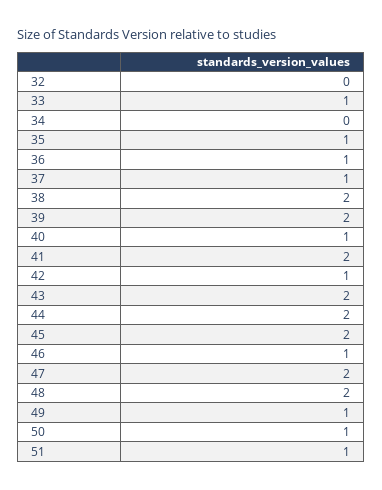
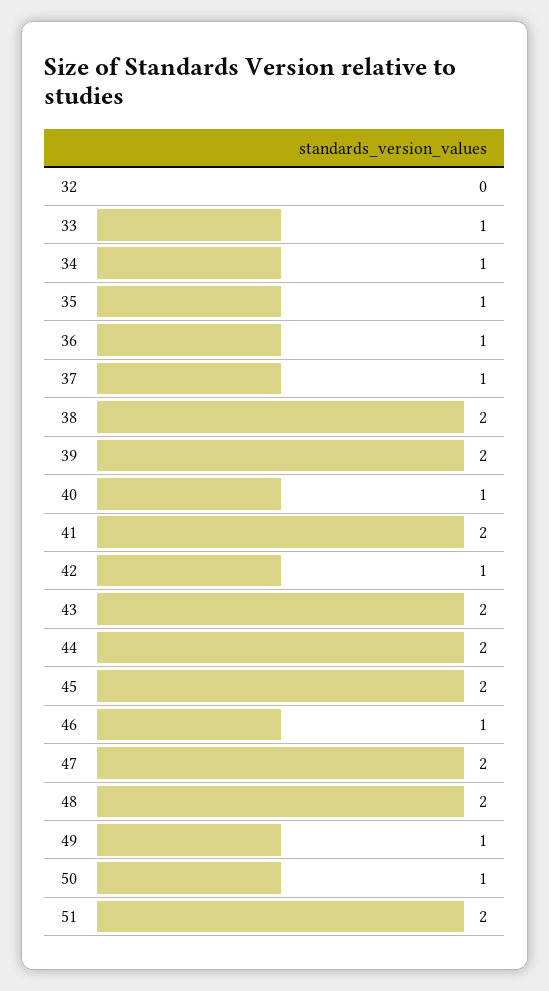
34: 0 -> 1
51: 1 -> 2

